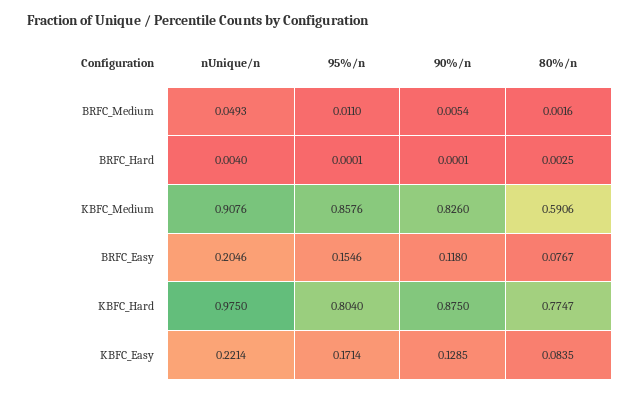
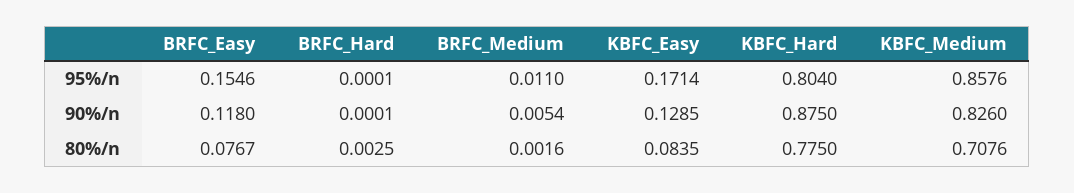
nUnique/n, BRFC_Medium: 0.0493 -> none
nUnique/n, BRFC_Hard: 0.004 -> none
nUnique/n, KBFC_Medium: 0.9076 -> none
80%/n, KBFC_Medium: 0.5906 -> 0.7076
nUnique/n, BRFC_Easy: 0.2046 -> none
nUnique/n, KBFC_Hard: 0.975 -> none
80%/n, KBFC_Hard: 0.7747 -> 0.775
nUnique/n, KBFC_Easy: 0.2214 -> none

